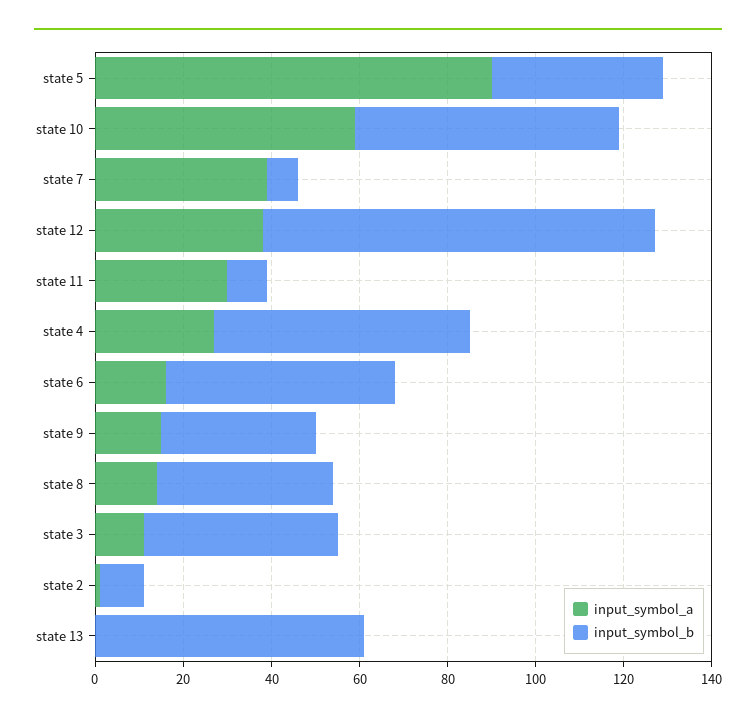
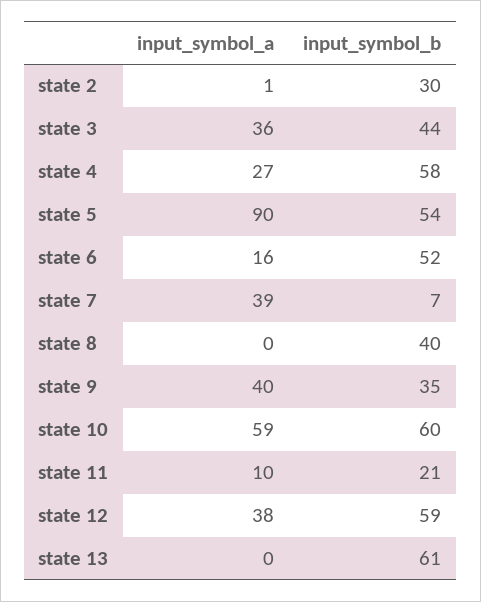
input_symbol_b, state 5: 40 -> 54
input_symbol_b, state 12: 90 -> 59
input_symbol_a, state 11: 30 -> 10
input_symbol_b, state 11: 10 -> 21
input_symbol_a, state 9: 15 -> 40
input_symbol_a, state 8: 15 -> 0
input_symbol_a, state 3: 10 -> 36
input_symbol_b, state 2: 10 -> 30

